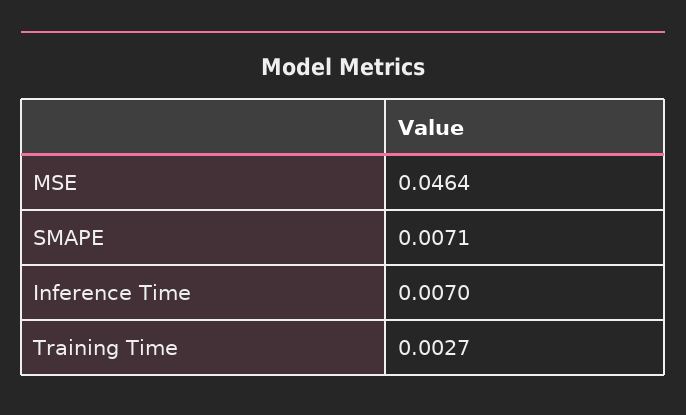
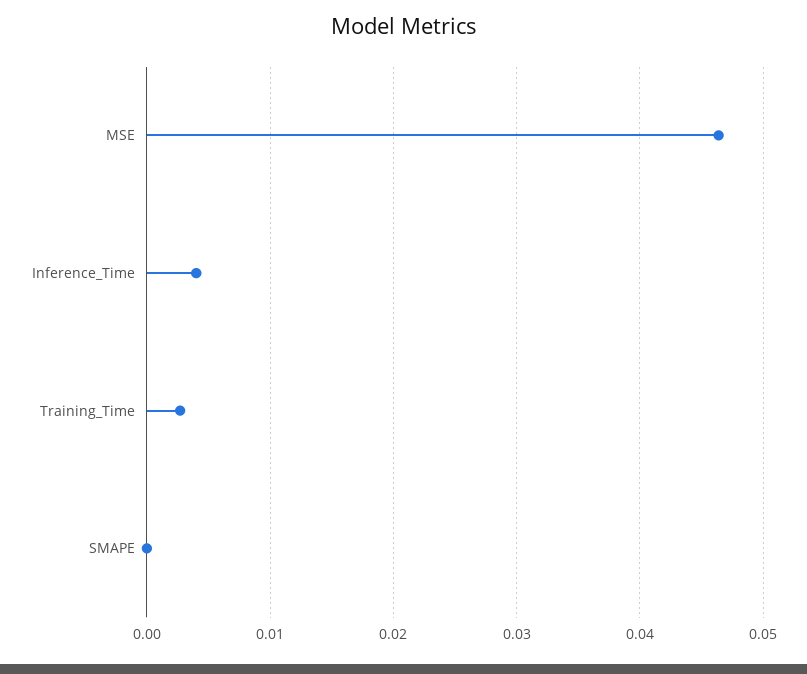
SMAPE: 0.0071 -> 0
Inference Time: 0.007 -> 0.004

